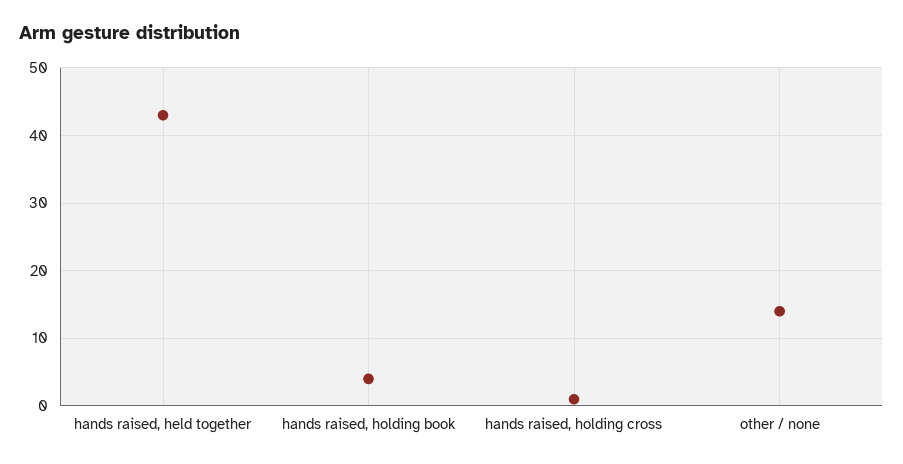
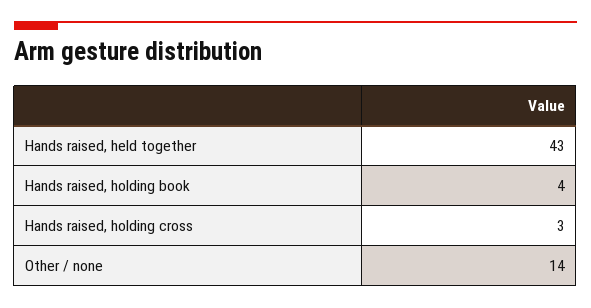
hands raised, holding cross: 1 -> 3

